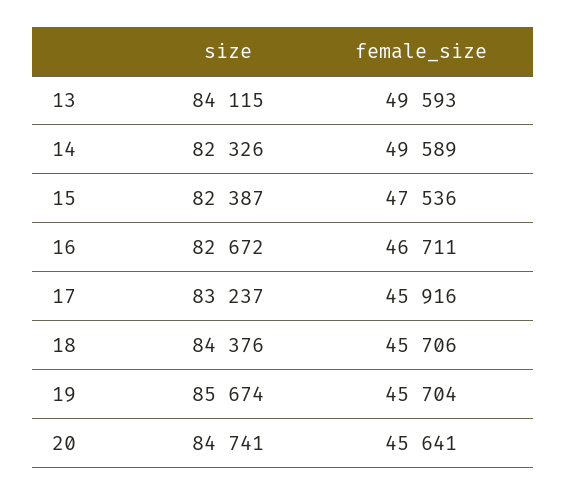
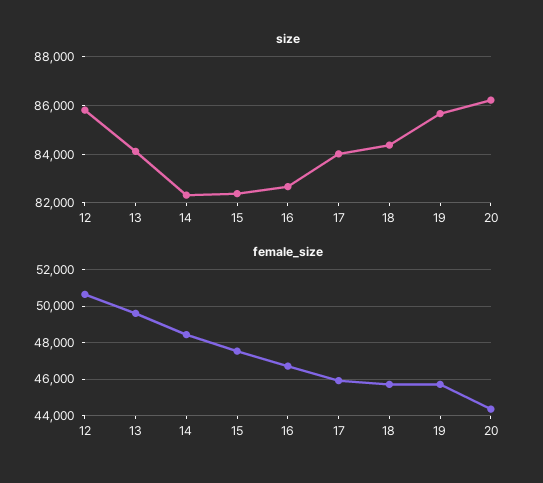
female_size, 14: 49589 -> 48500
size, 17: 83237 -> 84000
size, 20: 84741 -> 86250
female_size, 20: 45641 -> 44500
size, 12: none -> 85750
female_size, 12: none -> 50500

